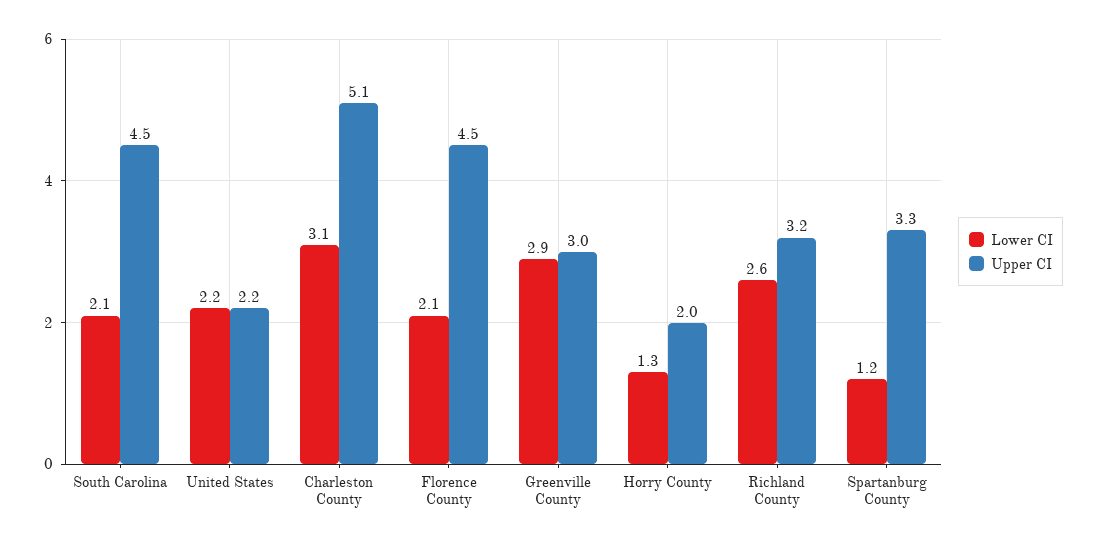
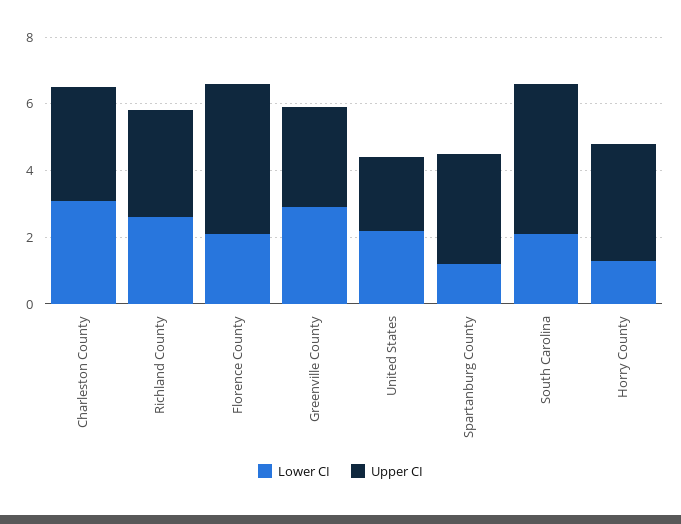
Upper CI, Charleston County: 5.1 -> 3.5
Upper CI, Horry County: 2 -> 3.5

